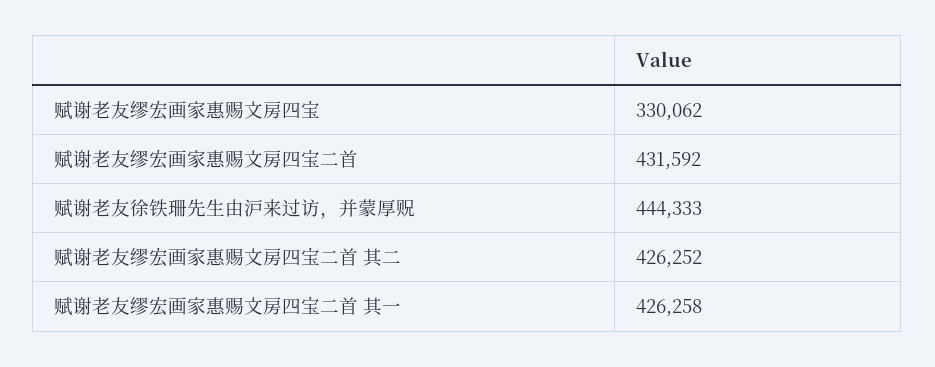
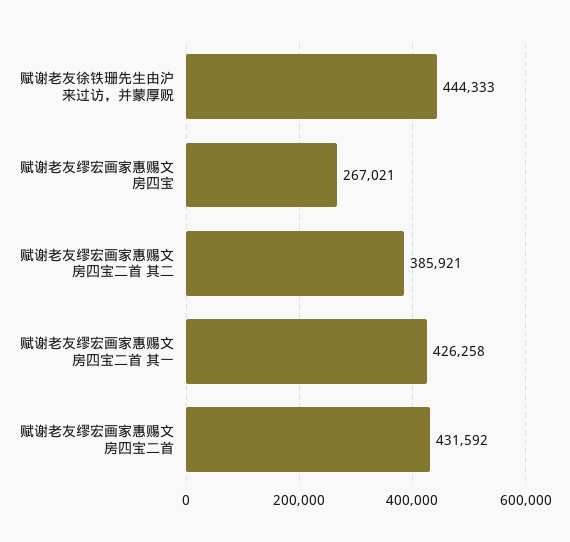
赋谢老友缪宏画家惠赐文房四宝: 330062 -> 267021
赋谢老友缪宏画家惠赐文房四宝二首 其二: 426252 -> 385921

